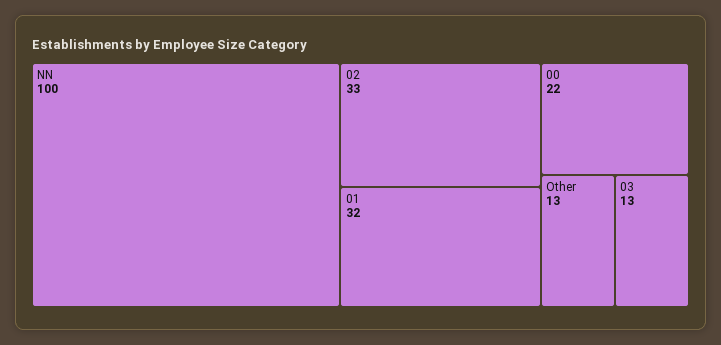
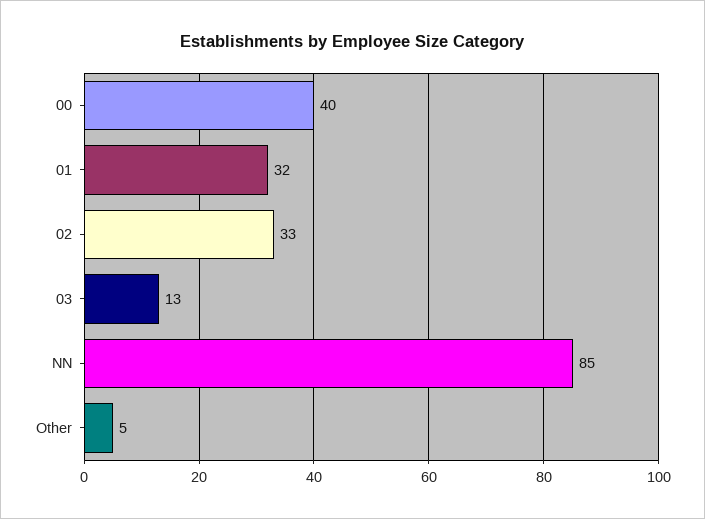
NN: 100 -> 85
00: 22 -> 40
Other: 13 -> 5

